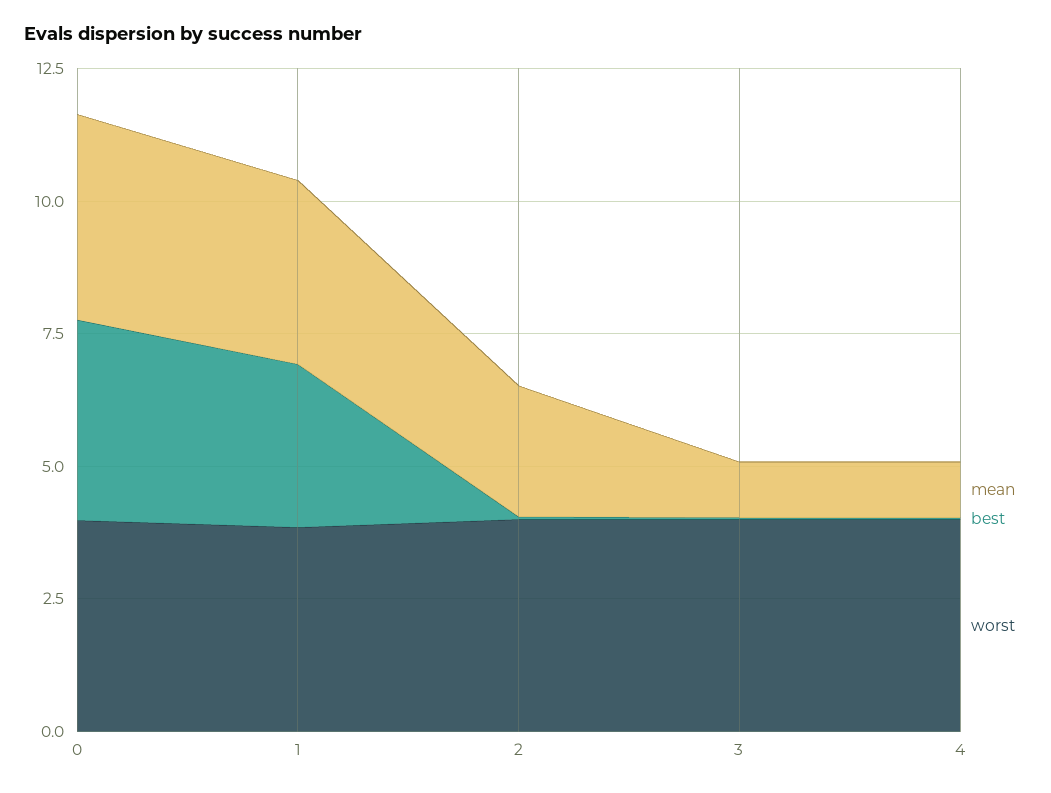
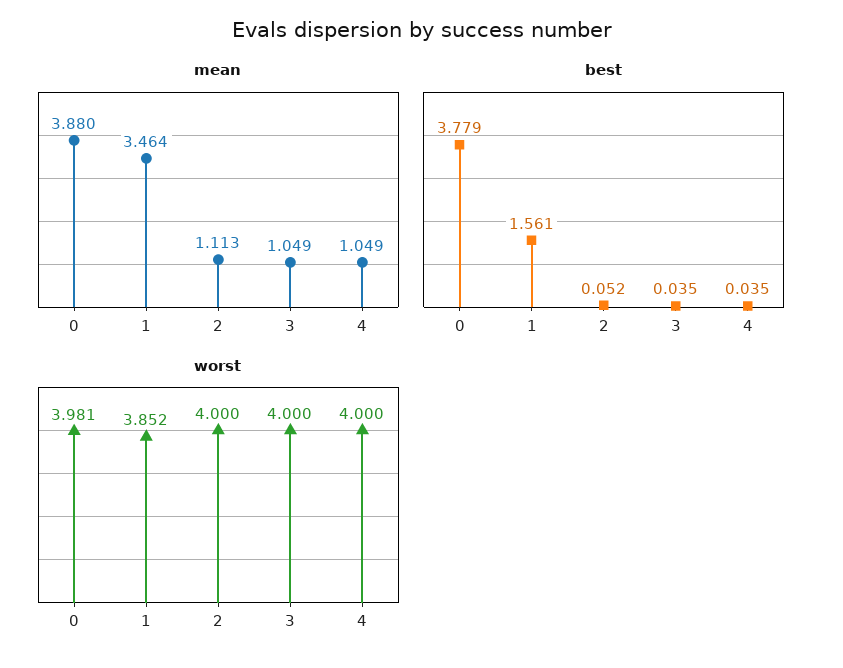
best, 1: 3 -> 1.561
mean, 2: 2.5 -> 1.113

